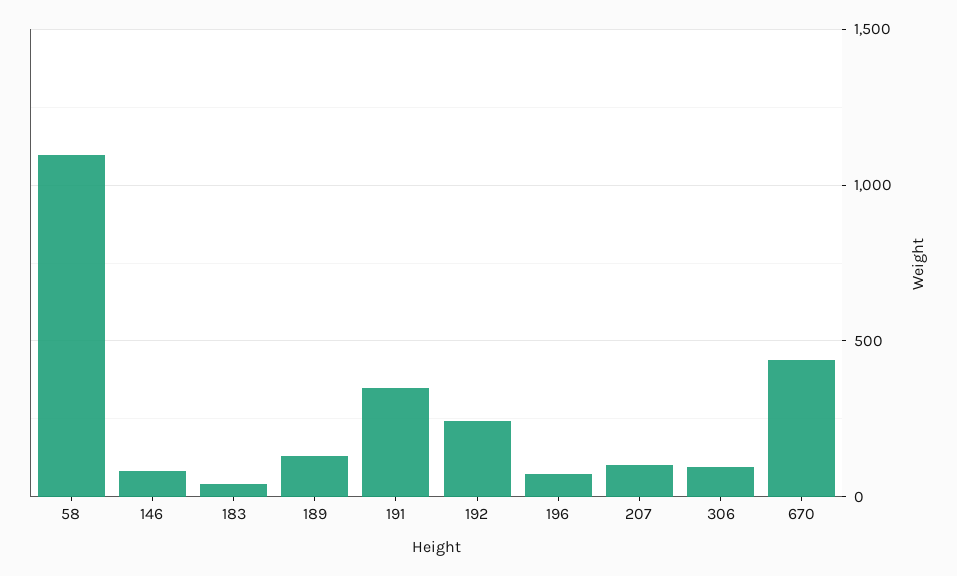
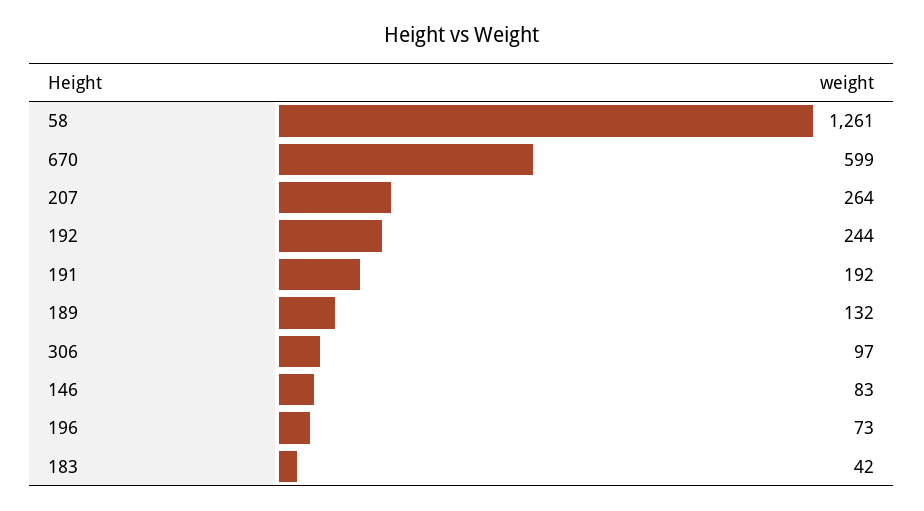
58: 1100 -> 1261
191: 350 -> 192
207: 100 -> 264
670: 450 -> 599

